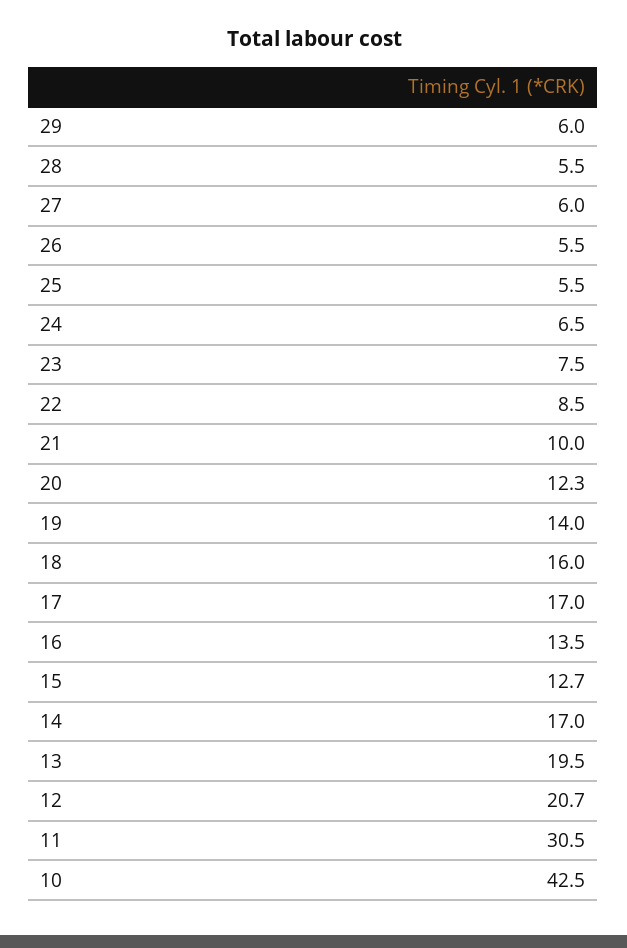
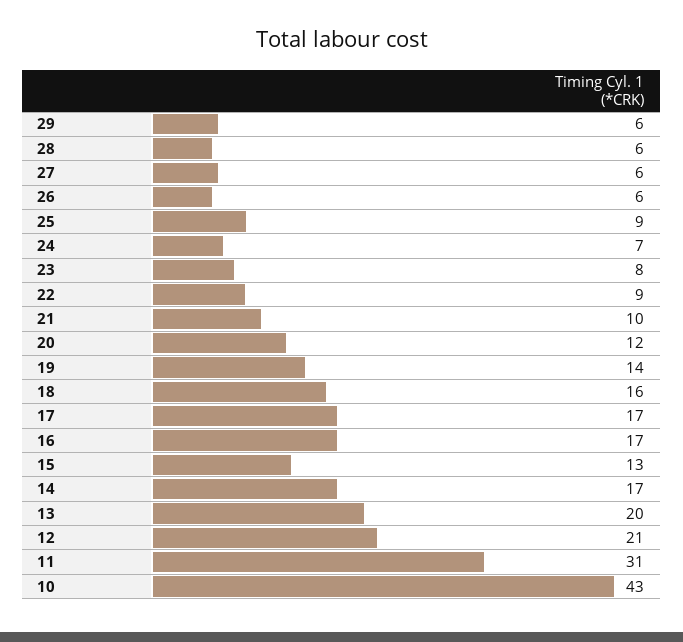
25: 5.5 -> 9
16: 13.5 -> 17

